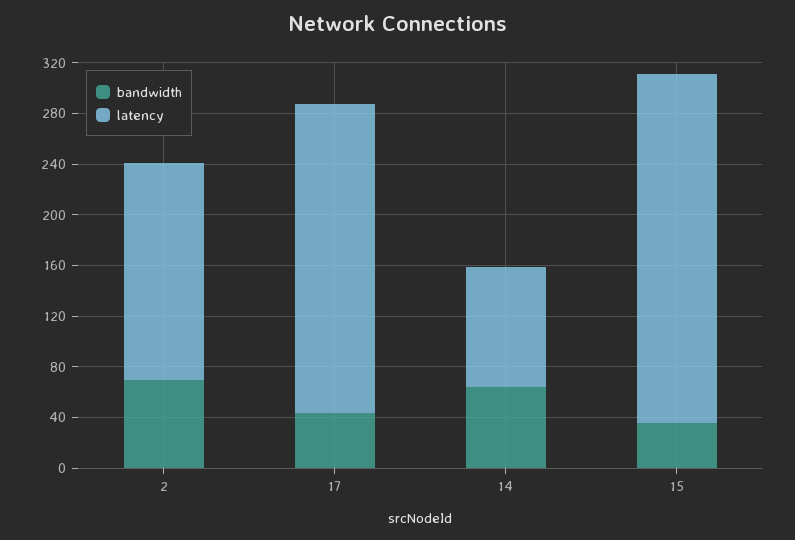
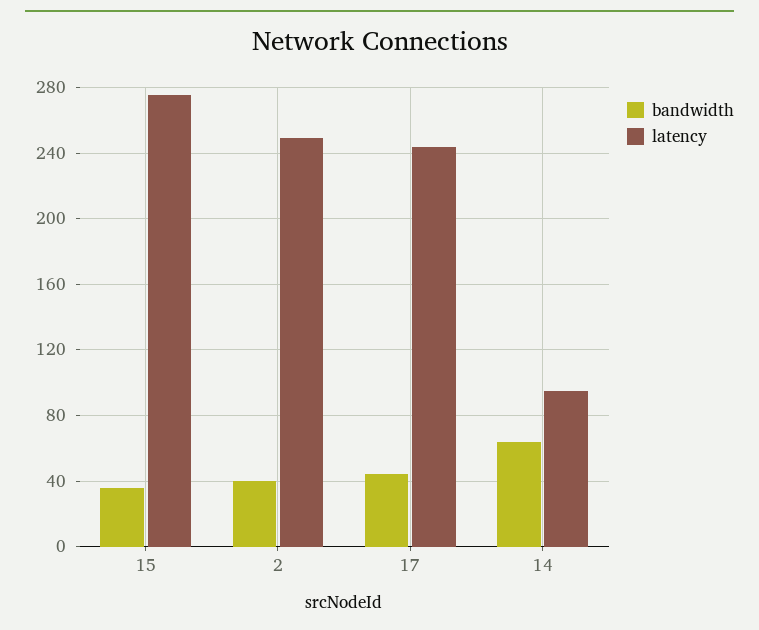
bandwidth, 2: 70 -> 40
latency, 2: 170 -> 250

